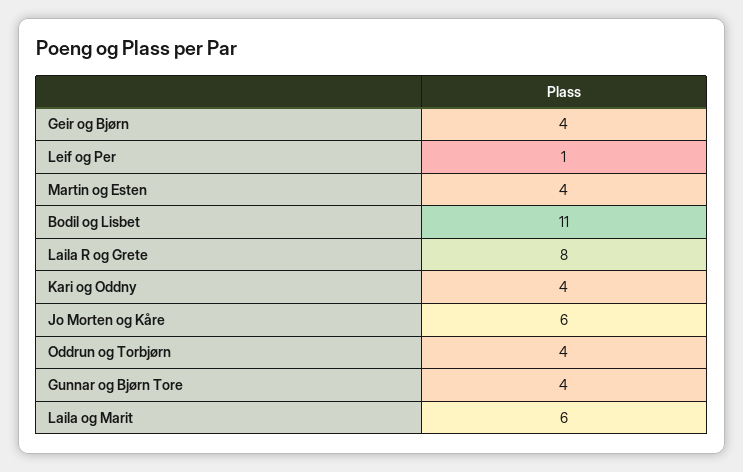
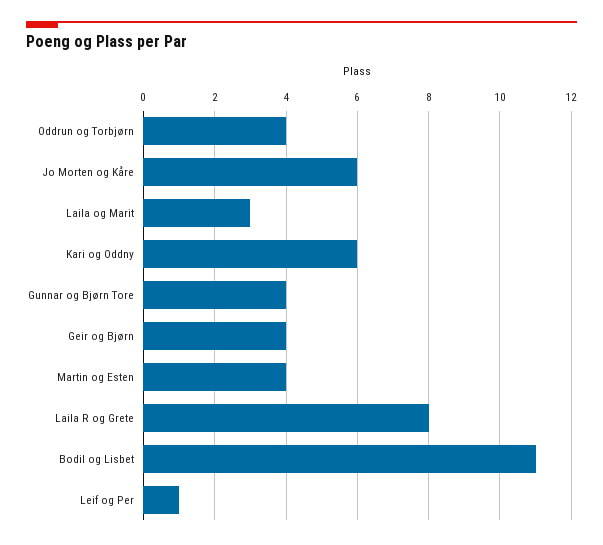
Kari og Oddny: 4 -> 6
Laila og Marit: 6 -> 3

